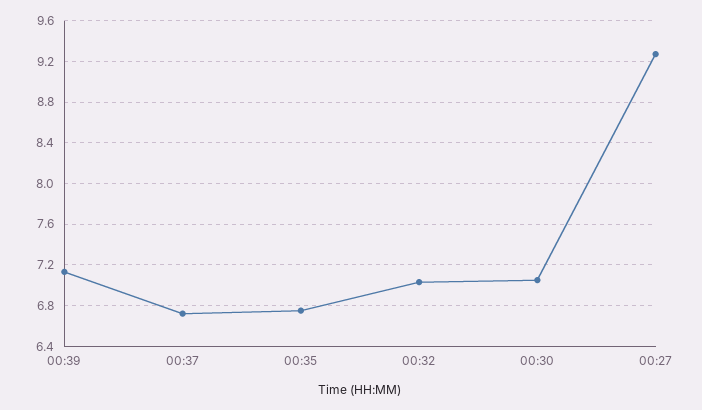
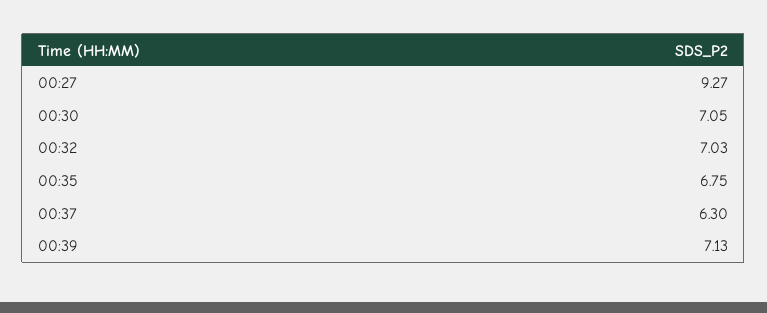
00:37: 6.7 -> 6.3

